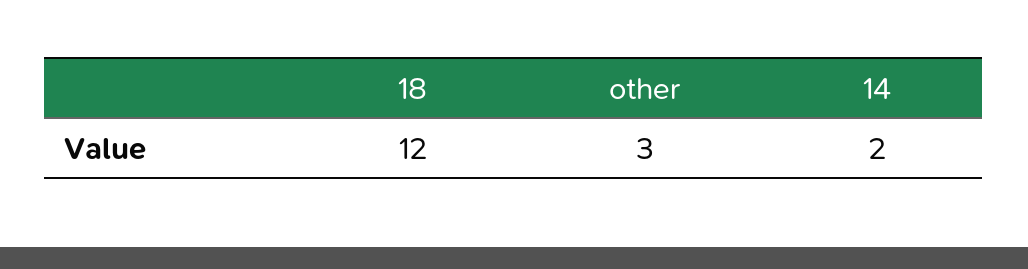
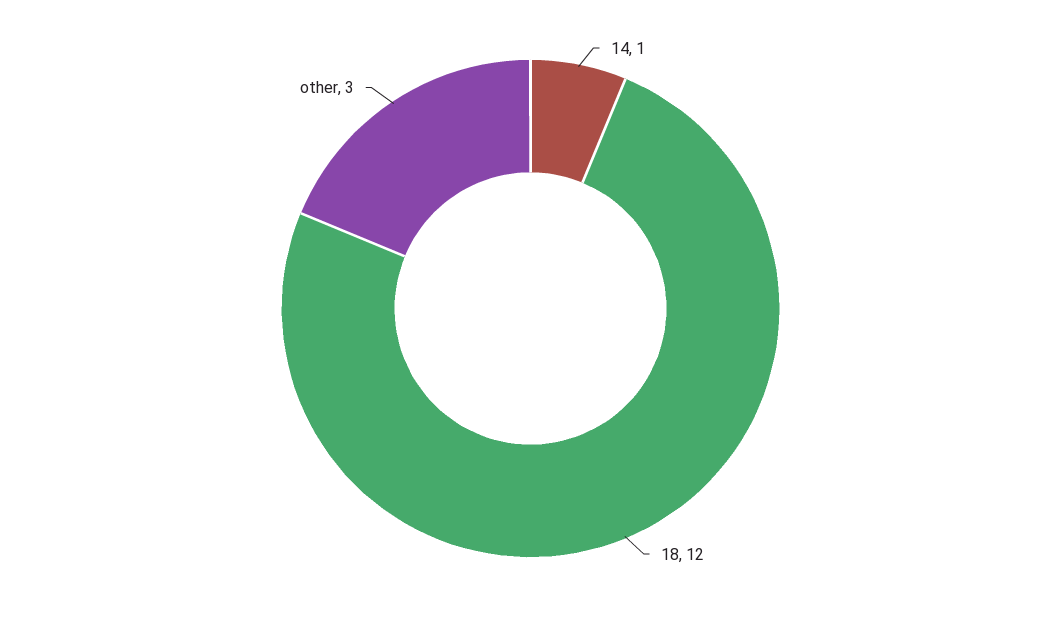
14: 2 -> 1

